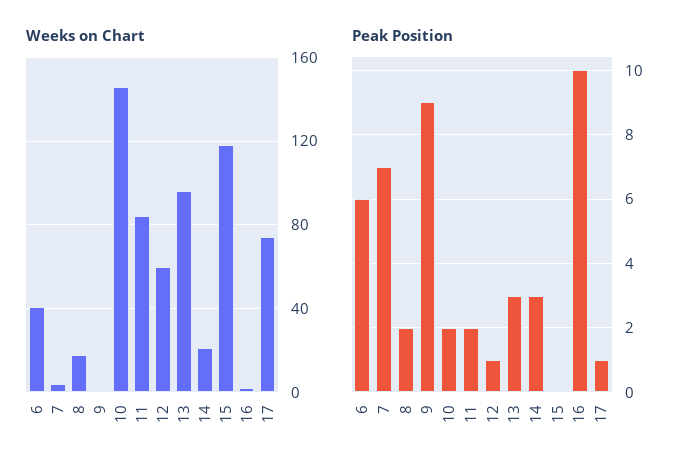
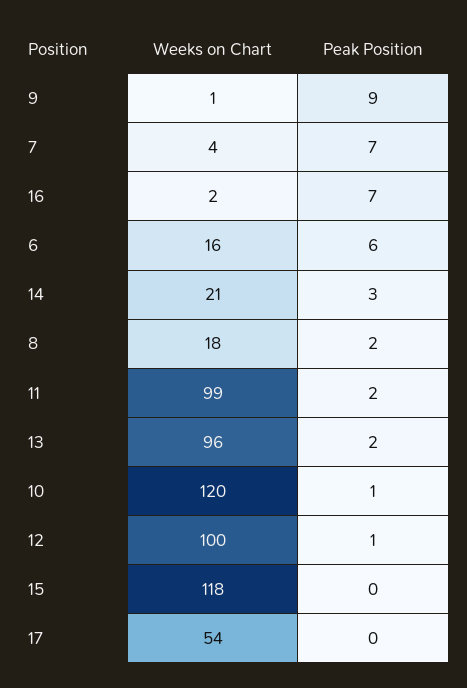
Weeks on Chart, 6: 40 -> 16
Weeks on Chart, 10: 145 -> 120
Weeks on Chart, 11: 85 -> 99
Weeks on Chart, 12: 60 -> 100
Weeks on Chart, 17: 75 -> 54
Peak Position, 10: 2 -> 1
Peak Position, 13: 3 -> 2
Peak Position, 16: 10 -> 7
Peak Position, 17: 1 -> 0

